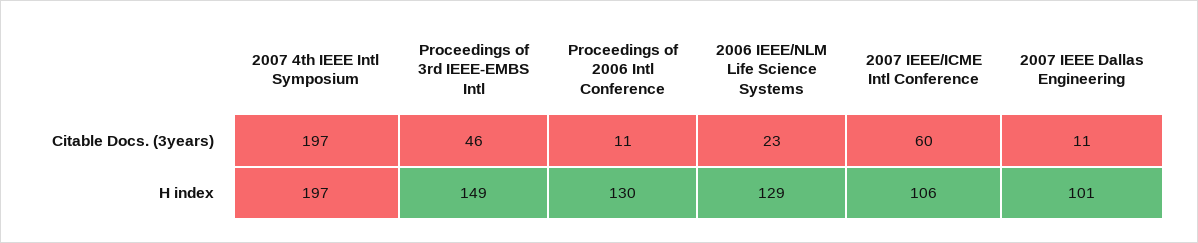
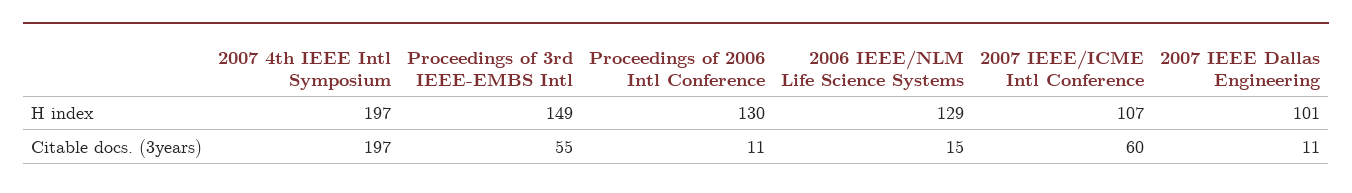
Proceedings of 3rd IEEE-EMBS Intl, Citable Docs. (3years): 46 -> 55
2006 IEEE/NLM Life Science Systems, Citable Docs. (3years): 23 -> 15
2007 IEEE/ICME Intl Conference, H index: 106 -> 107

